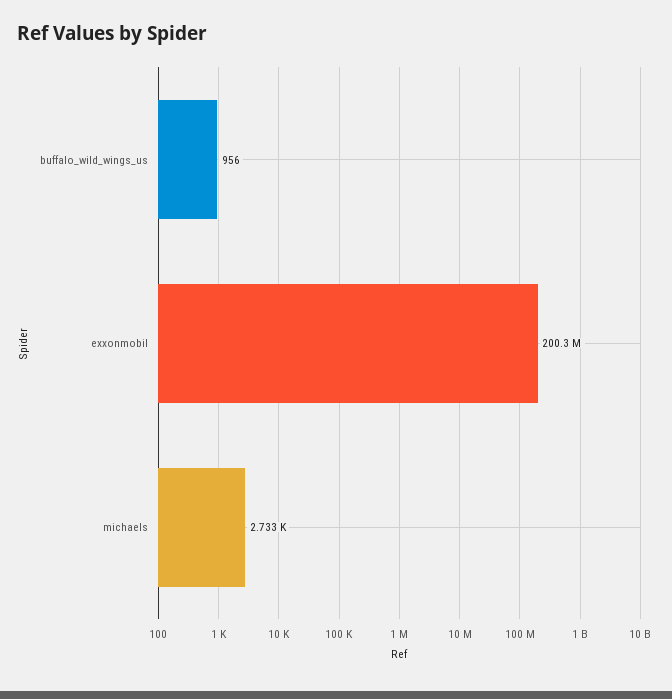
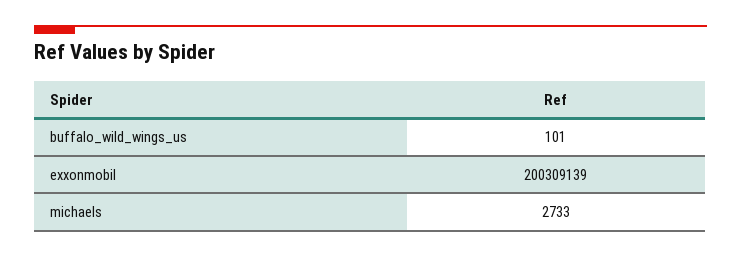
buffalo_wild_wings_us: 956 -> 101

